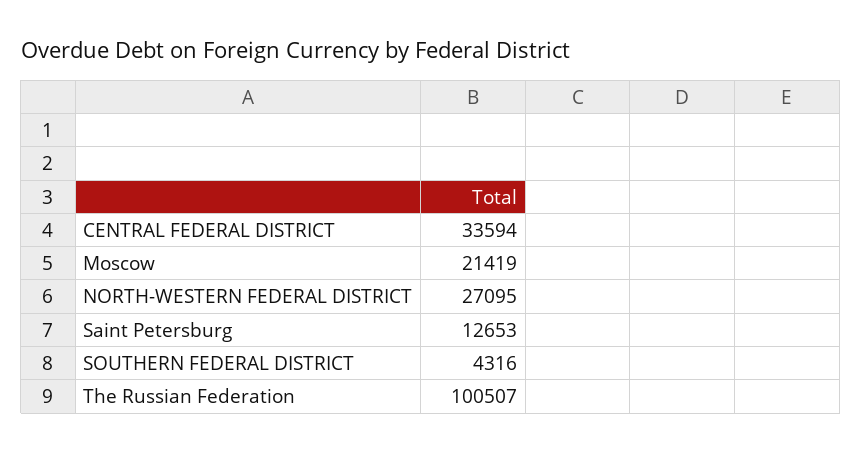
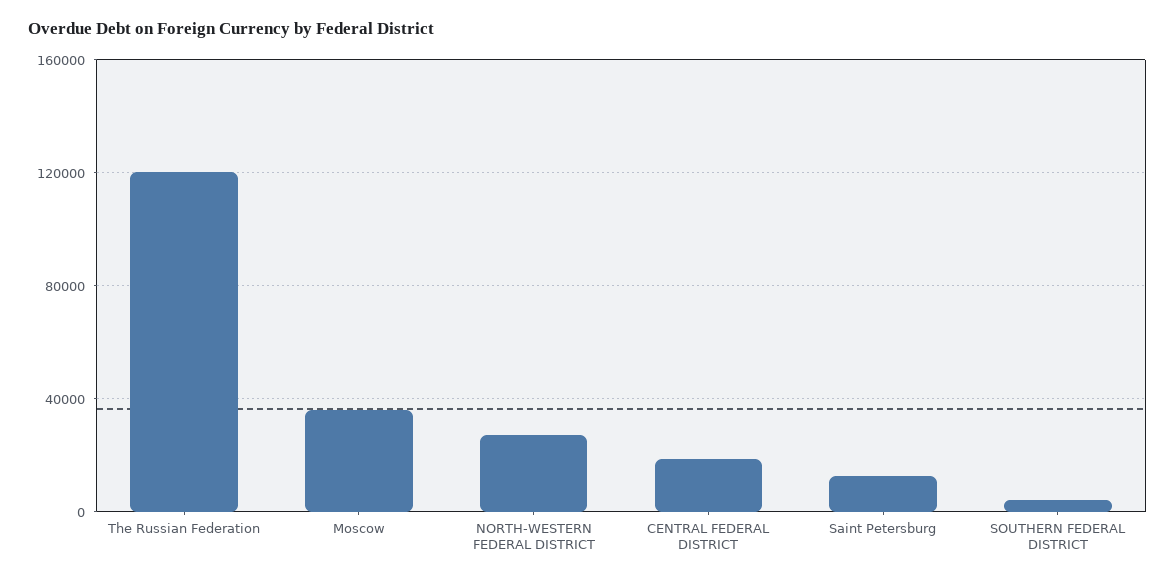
CENTRAL FEDERAL DISTRICT: 33594 -> 20000
Moscow: 21419 -> 35000
The Russian Federation: 100507 -> 120000

